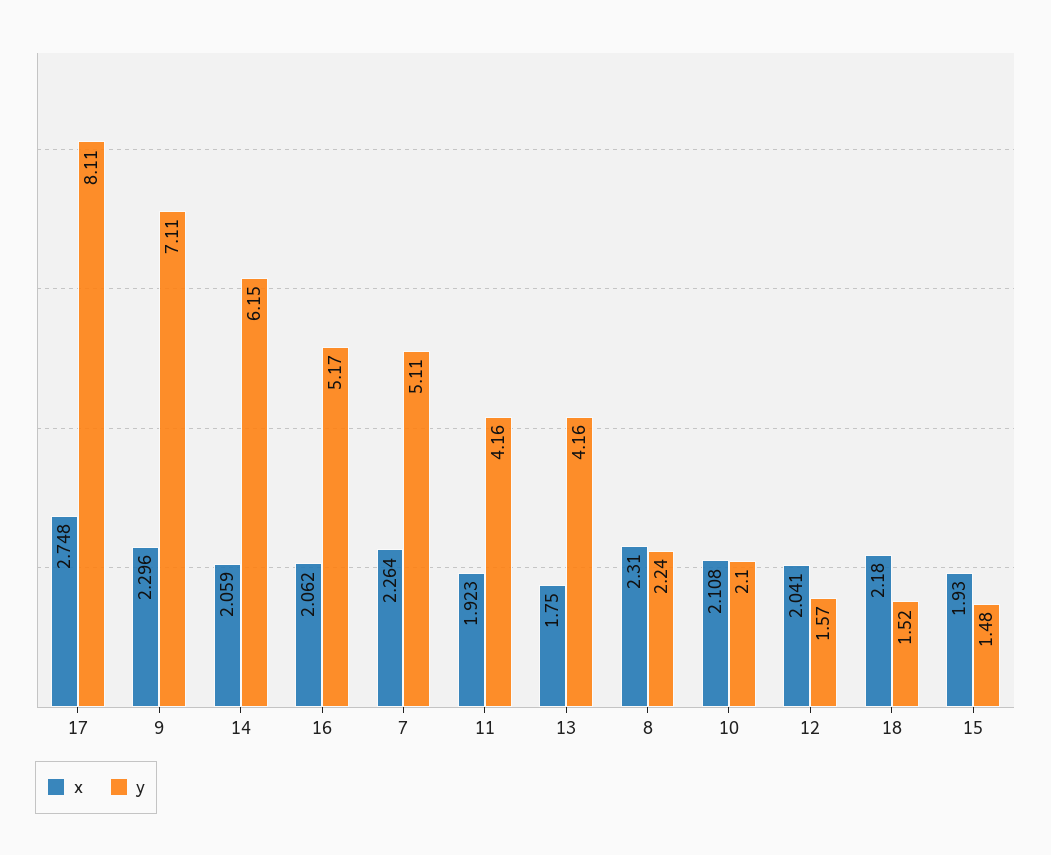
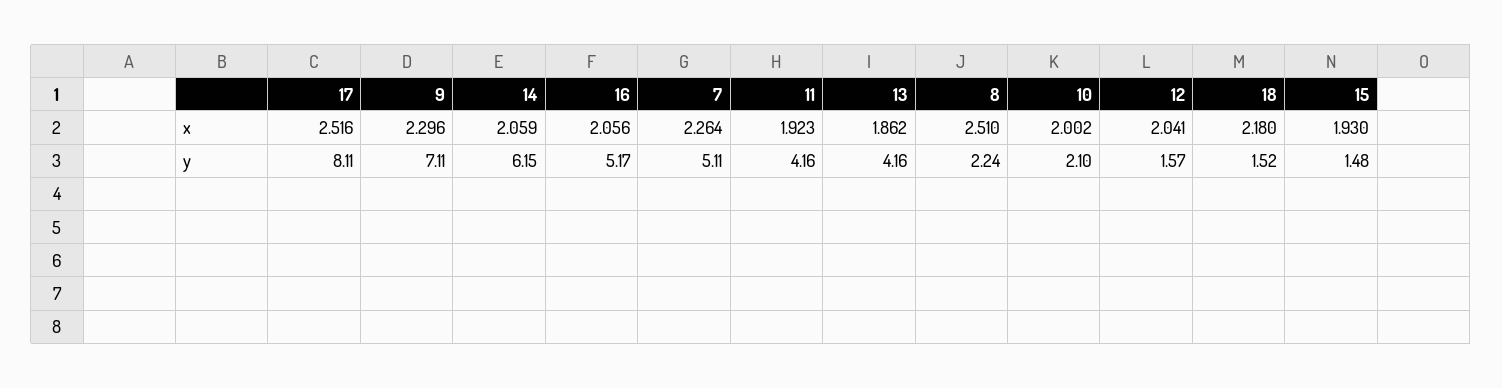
x, 17: 2.748 -> 2.516
x, 16: 2.062 -> 2.056
x, 13: 1.75 -> 1.862
x, 8: 2.31 -> 2.51
x, 10: 2.108 -> 2.002

